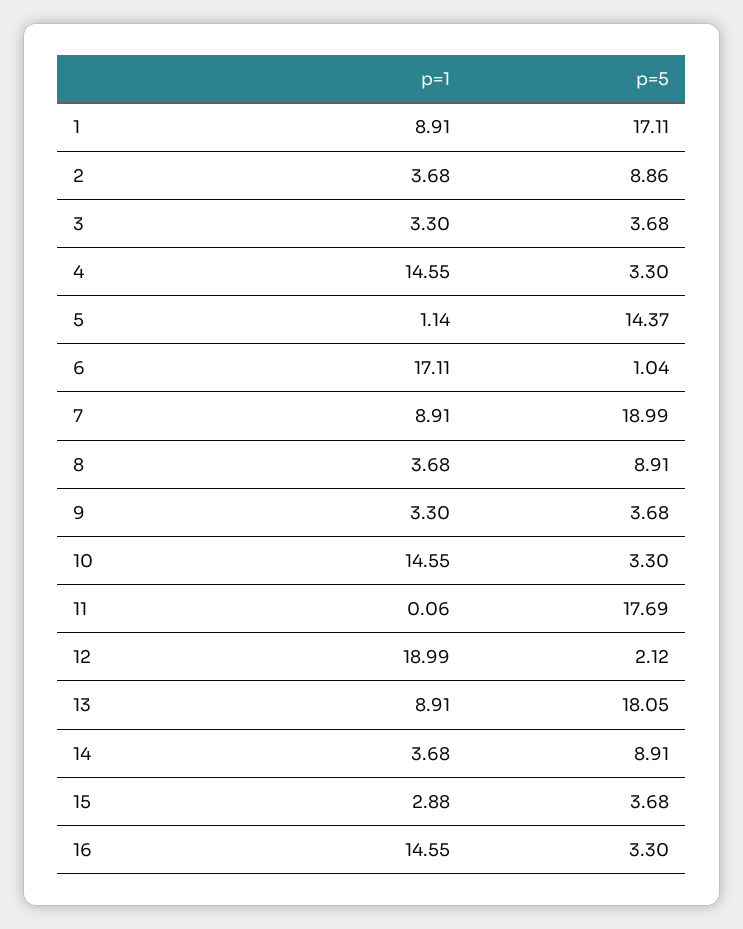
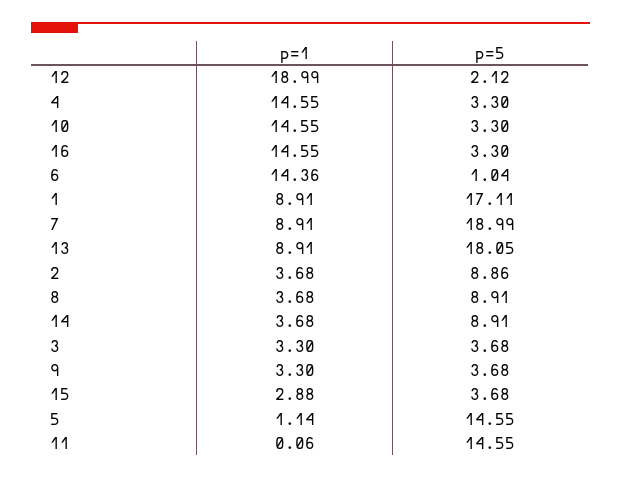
p=5, 5: 14.37 -> 14.55
p=1, 6: 17.11 -> 14.36
p=5, 11: 17.69 -> 14.55

